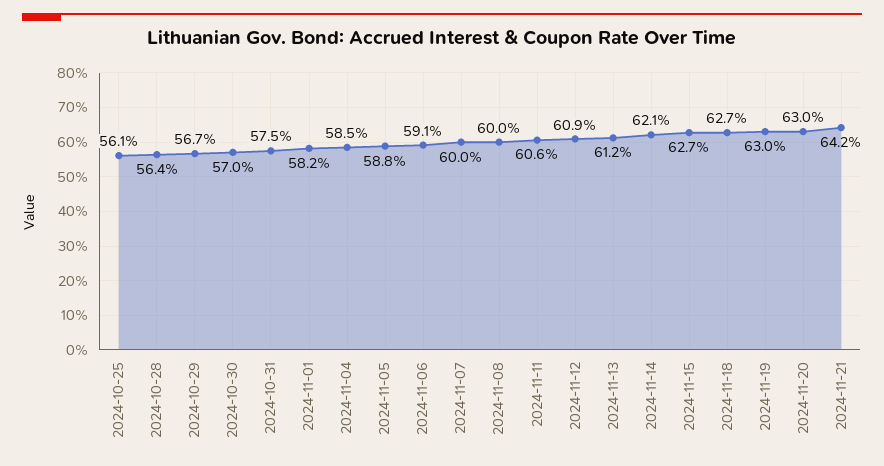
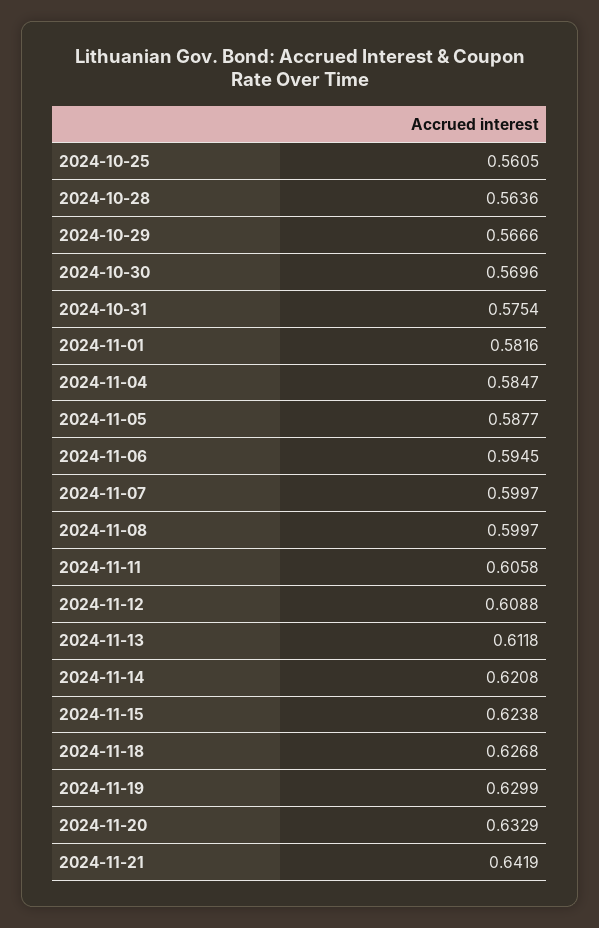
2024-11-06: 0.591 -> 0.5945
2024-11-15: 0.627 -> 0.6238
2024-11-20: 0.63 -> 0.6329

